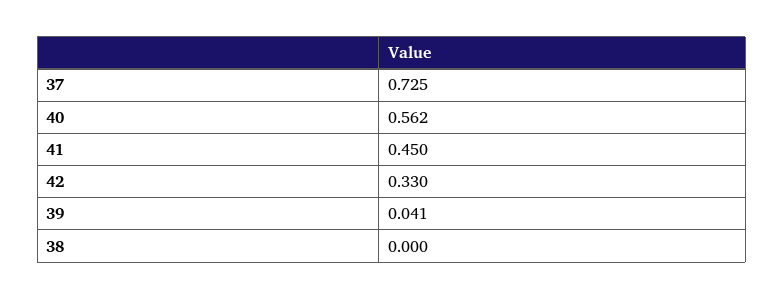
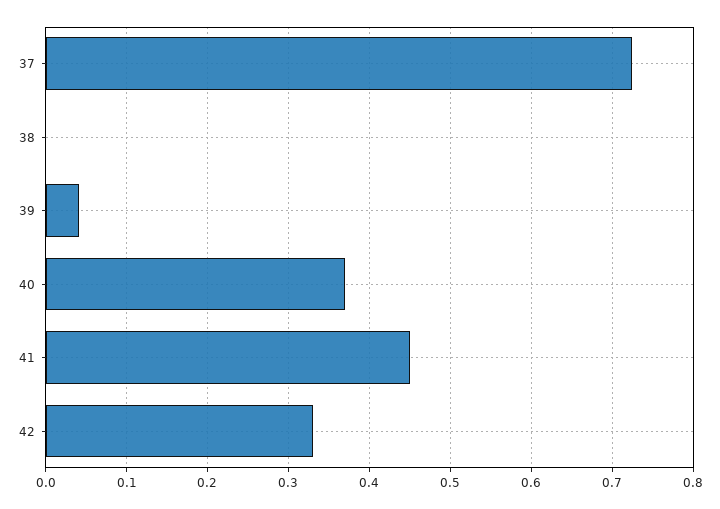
40: 0.562 -> 0.37

